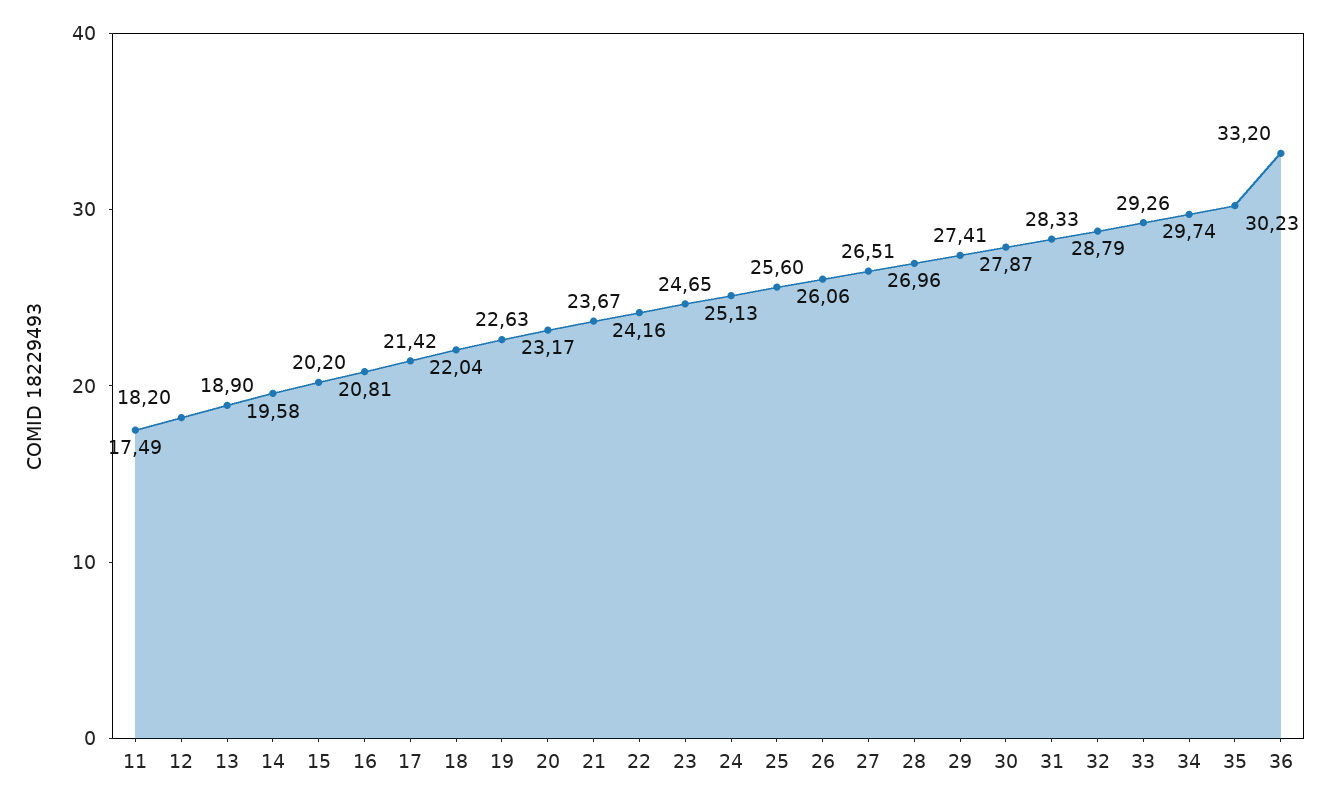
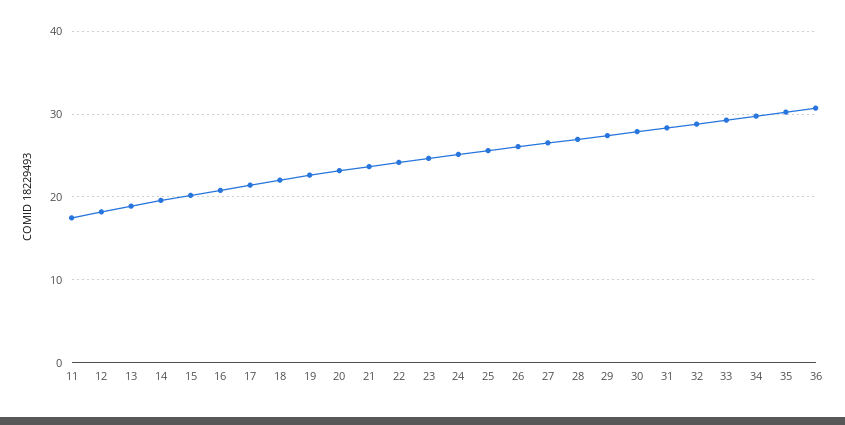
36: 33.2 -> 31

